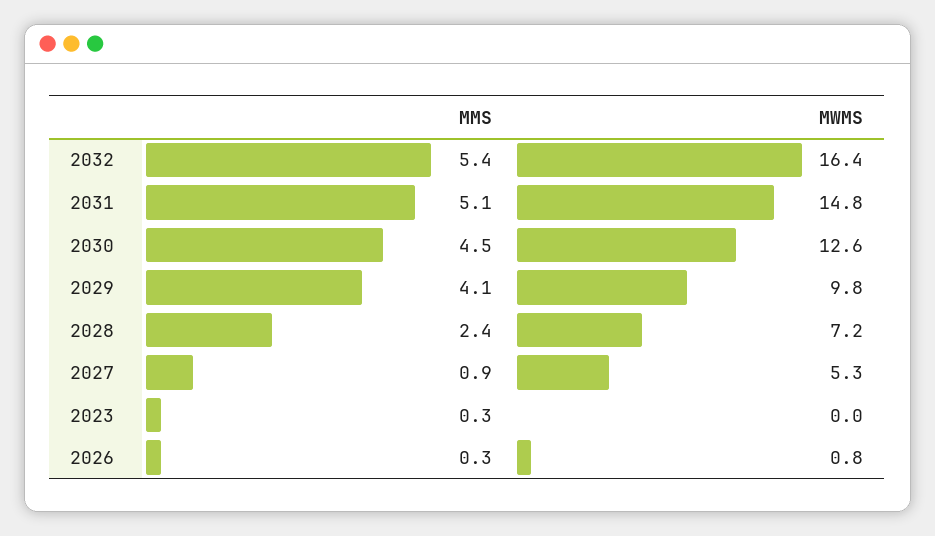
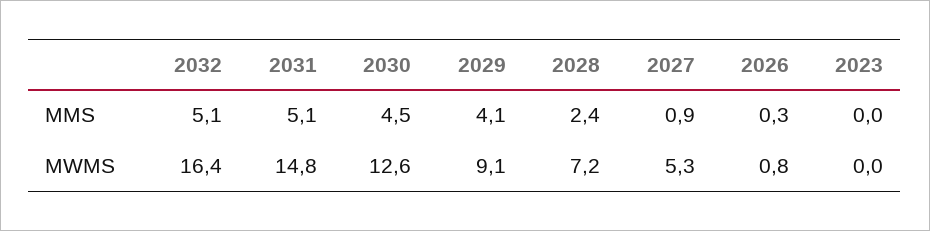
MMS, 2032: 5.4 -> 5.1
MWMS, 2029: 9.8 -> 9.1
MMS, 2023: 0.3 -> 0

